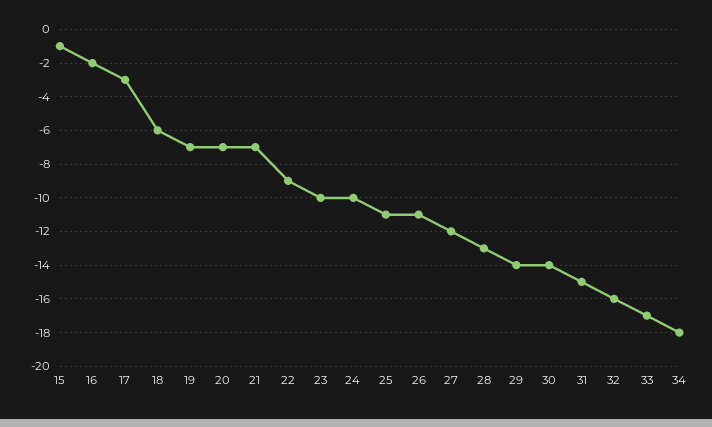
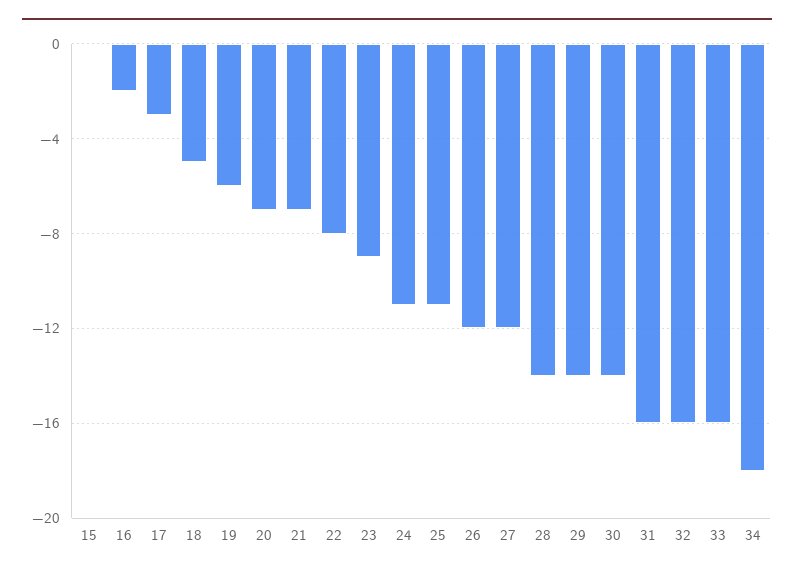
15: -1 -> 0
18: -6 -> -5
19: -7 -> -6
22: -9 -> -8
23: -10 -> -9
24: -10 -> -11
26: -11 -> -12
28: -13 -> -14
31: -15 -> -16
33: -17 -> -16

